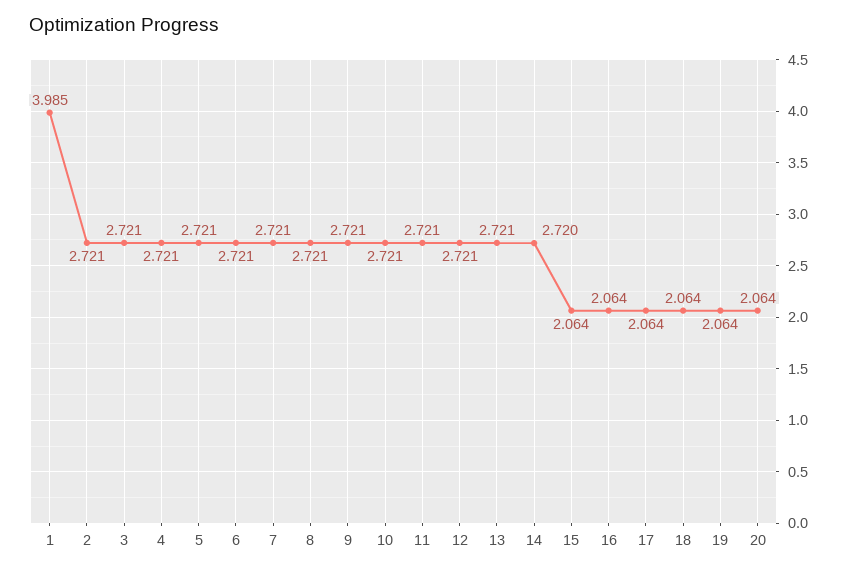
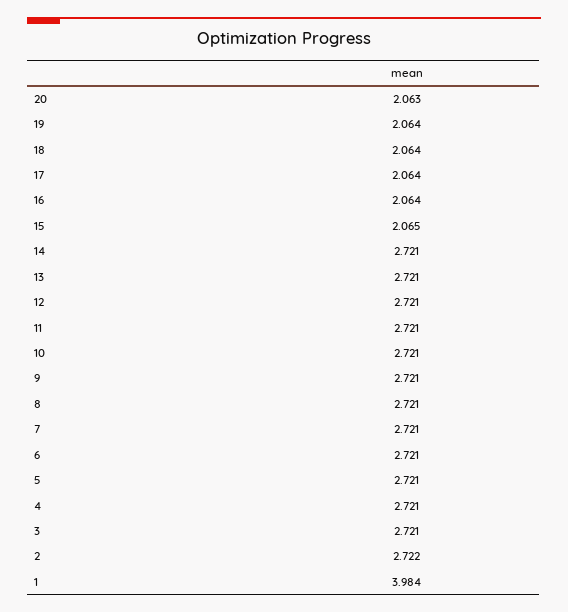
1: 3.985 -> 3.984
2: 2.721 -> 2.722
14: 2.72 -> 2.721
15: 2.064 -> 2.065
20: 2.064 -> 2.063

